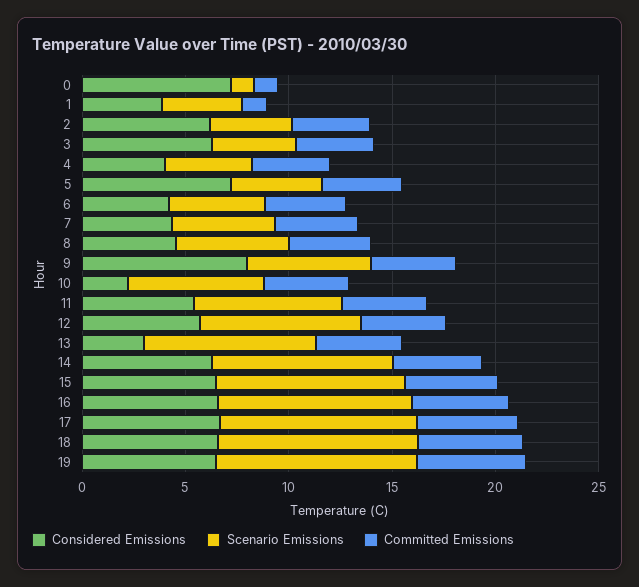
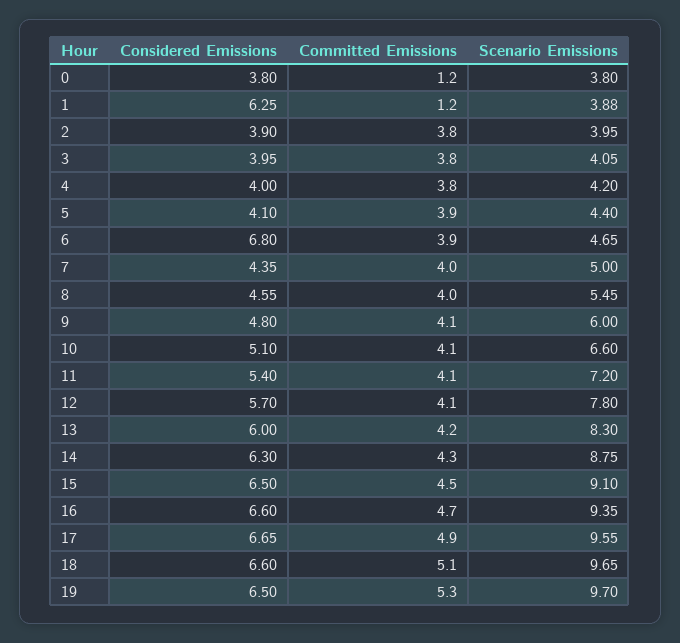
Considered Emissions, 0: 7 -> 3.8
Scenario Emissions, 0: 1 -> 3.8
Considered Emissions, 1: 4 -> 6.25
Considered Emissions, 2: 6 -> 3.9
Considered Emissions, 3: 6 -> 3.95
Considered Emissions, 5: 7 -> 4.1
Considered Emissions, 6: 4 -> 6.8
Considered Emissions, 9: 8 -> 4.8
Considered Emissions, 10: 2 -> 5.1
Considered Emissions, 13: 3 -> 6

